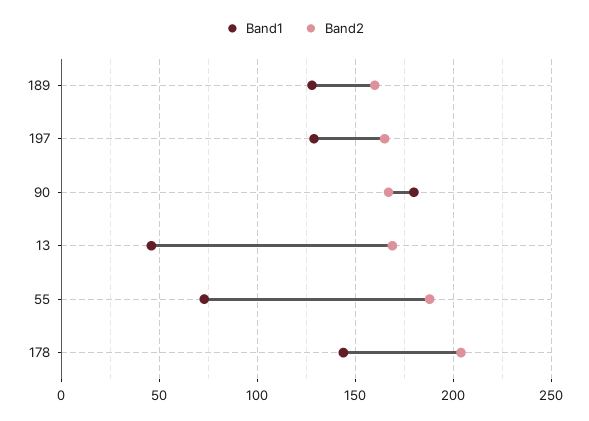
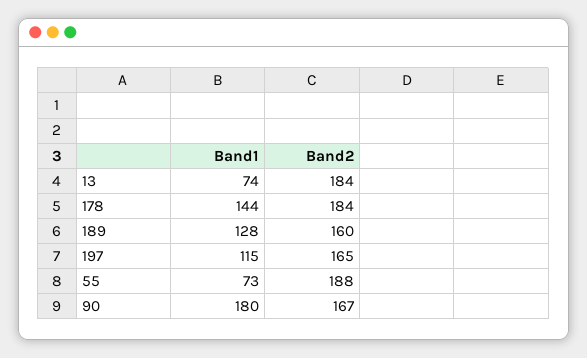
Band1, 197: 130 -> 115
Band1, 13: 45 -> 74
Band2, 13: 170 -> 184
Band2, 178: 205 -> 184

